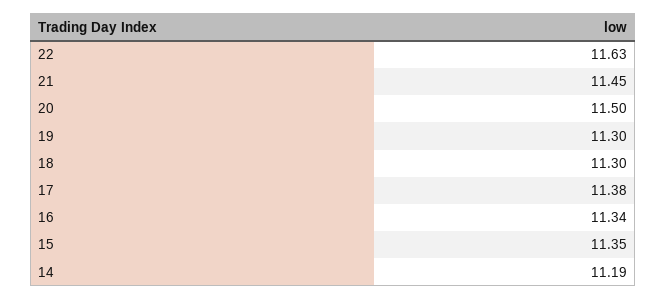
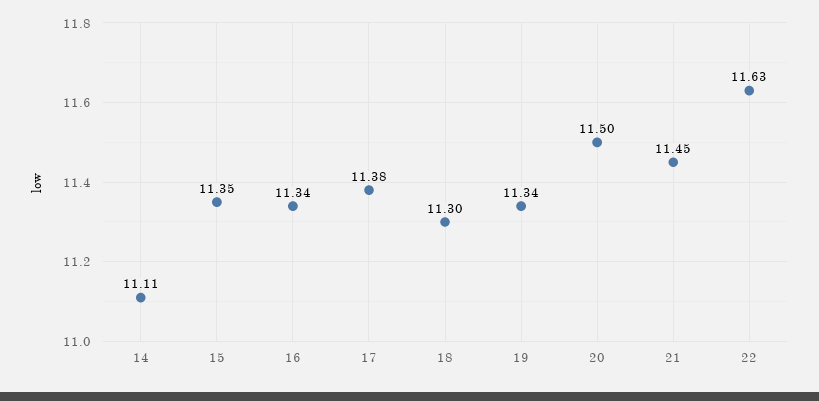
19: 11.3 -> 11.34
14: 11.19 -> 11.11

